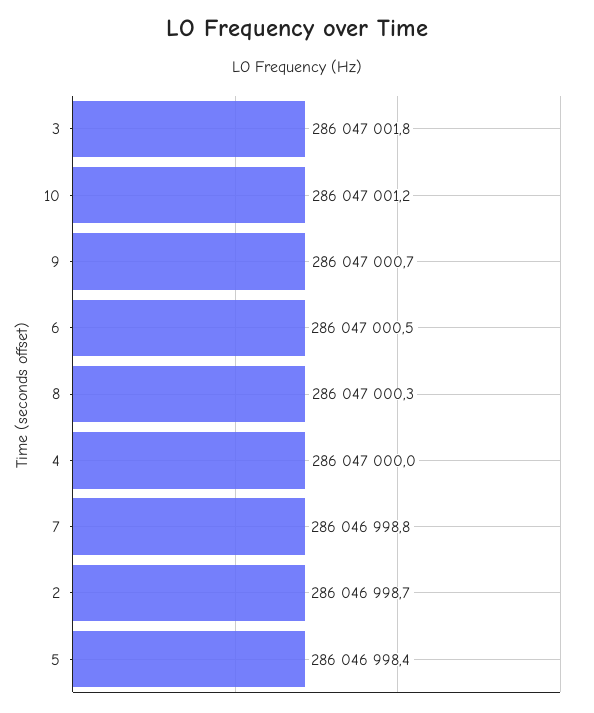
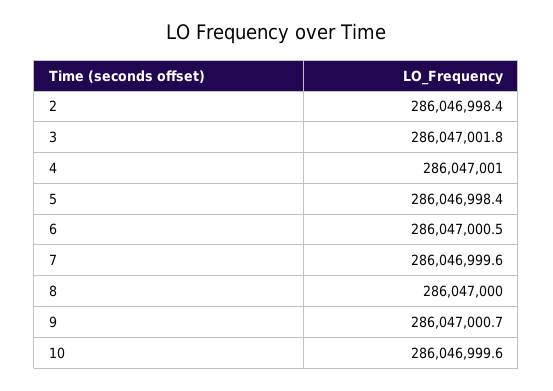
10: 286047001.2 -> 286046999.6
8: 286047000.3 -> 286047000
4: 286047000 -> 286047001
7: 286046998.8 -> 286046999.6
2: 286046998.7 -> 286046998.4

